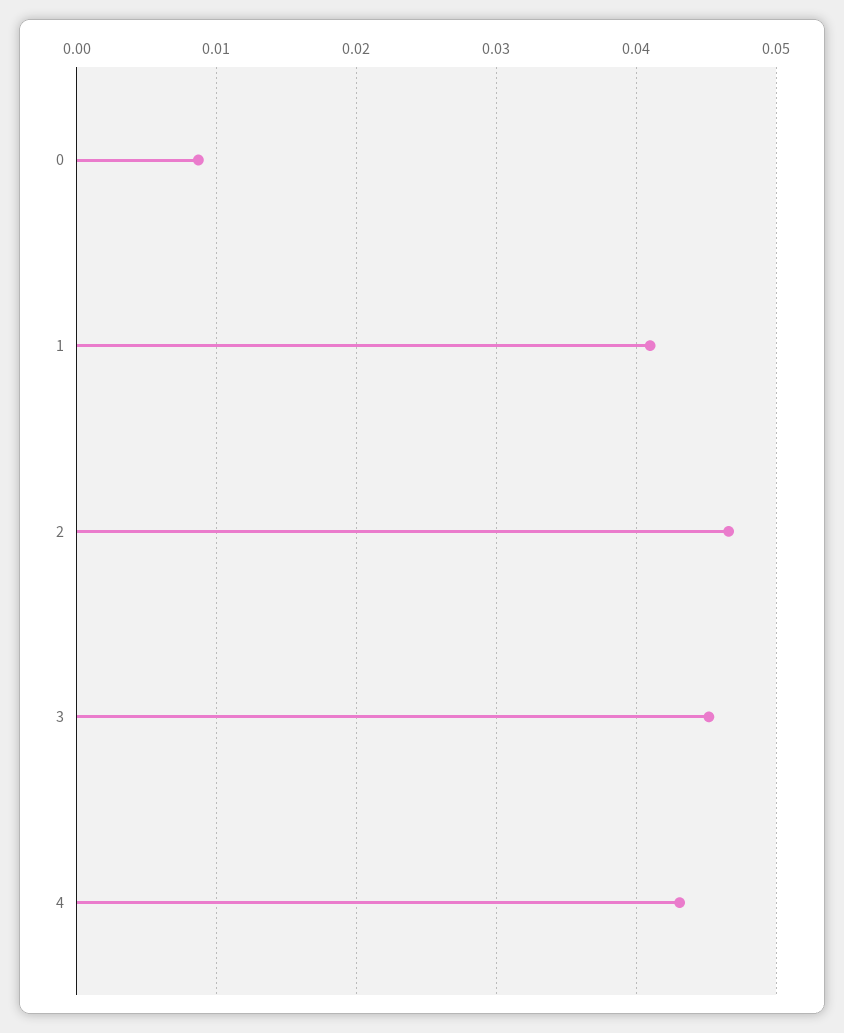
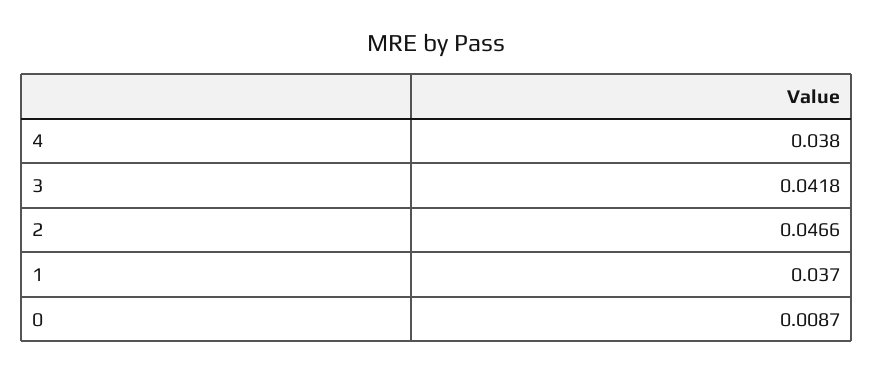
1: 0.041 -> 0.037
3: 0.045 -> 0.0418
4: 0.043 -> 0.038

